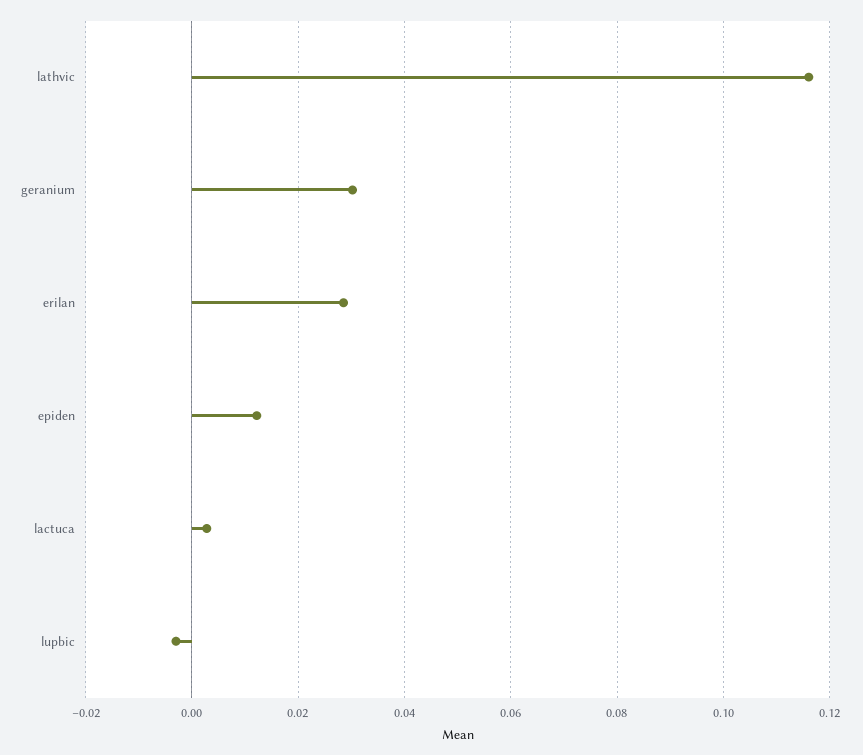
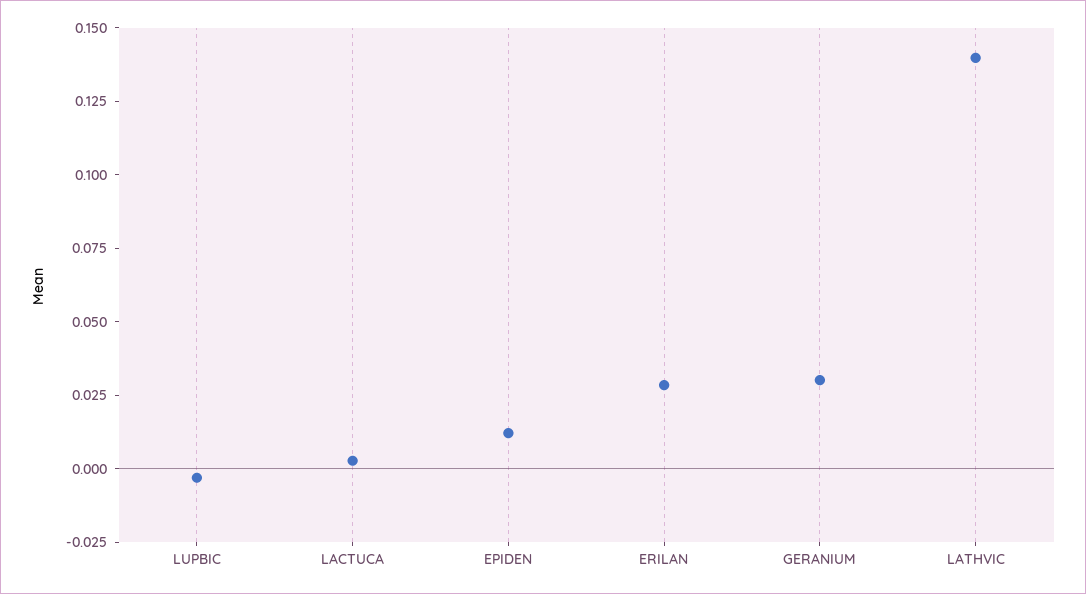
lathvic: 0.116 -> 0.14

